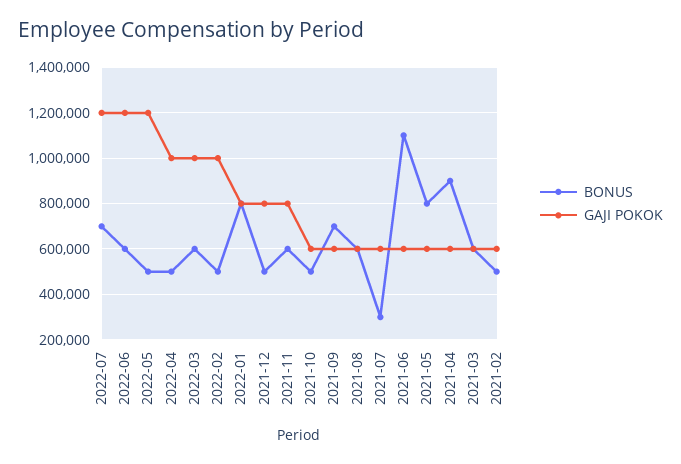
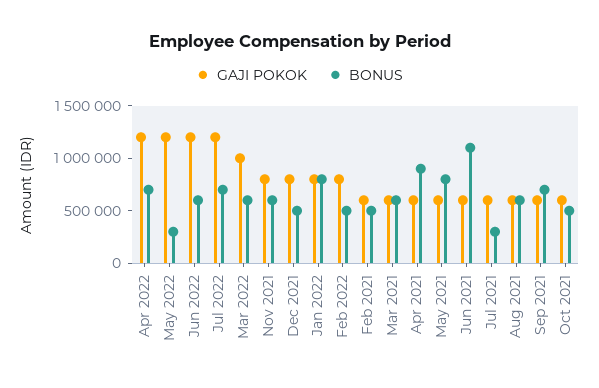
BONUS, 2022-05: 500000 -> 300000
BONUS, 2022-04: 500000 -> 700000
GAJI POKOK, 2022-04: 1000000 -> 1200000
GAJI POKOK, 2022-02: 1000000 -> 800000

